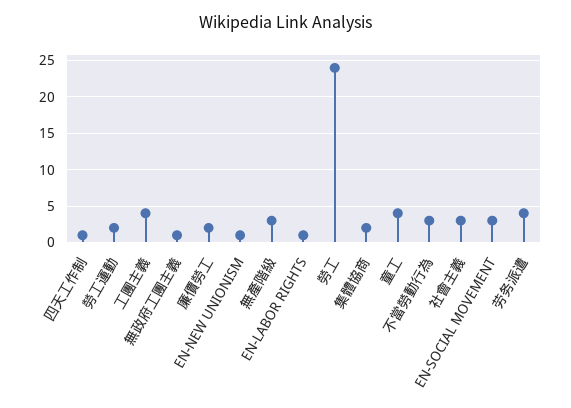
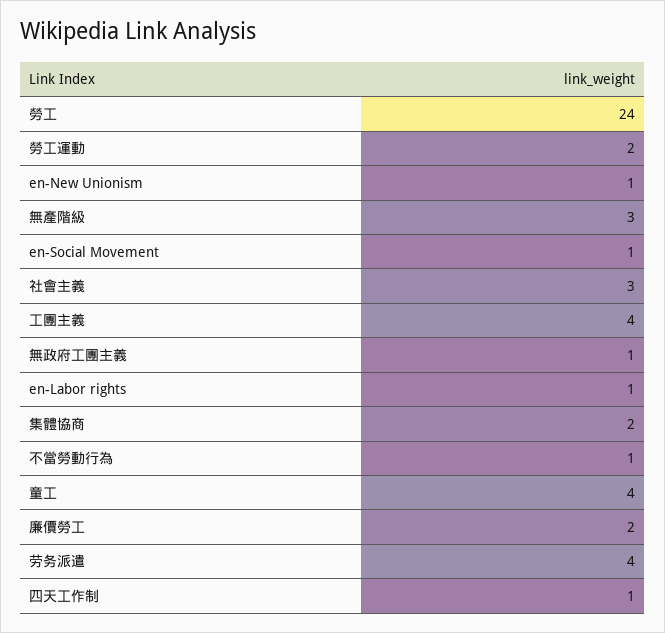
不當勞動行為: 3 -> 1
EN-SOCIAL MOVEMENT: 3 -> 1

